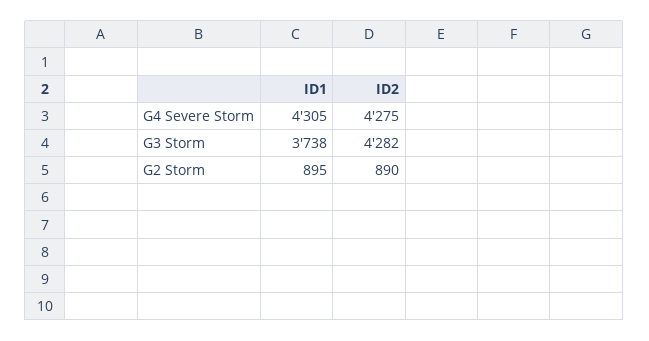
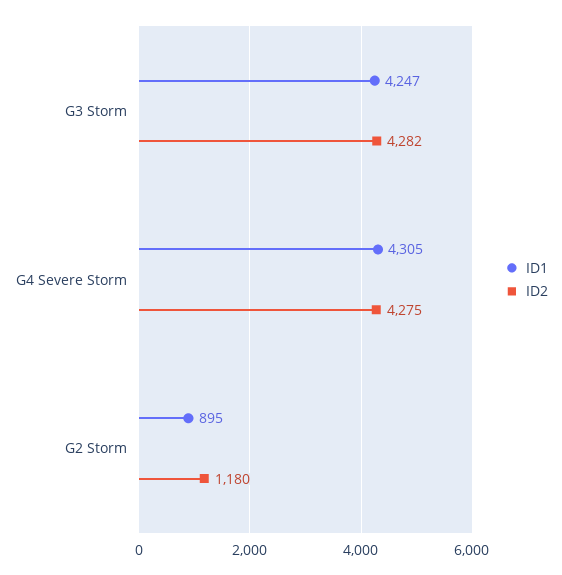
ID1, G3 Storm: 3738 -> 4247
ID2, G2 Storm: 890 -> 1180

